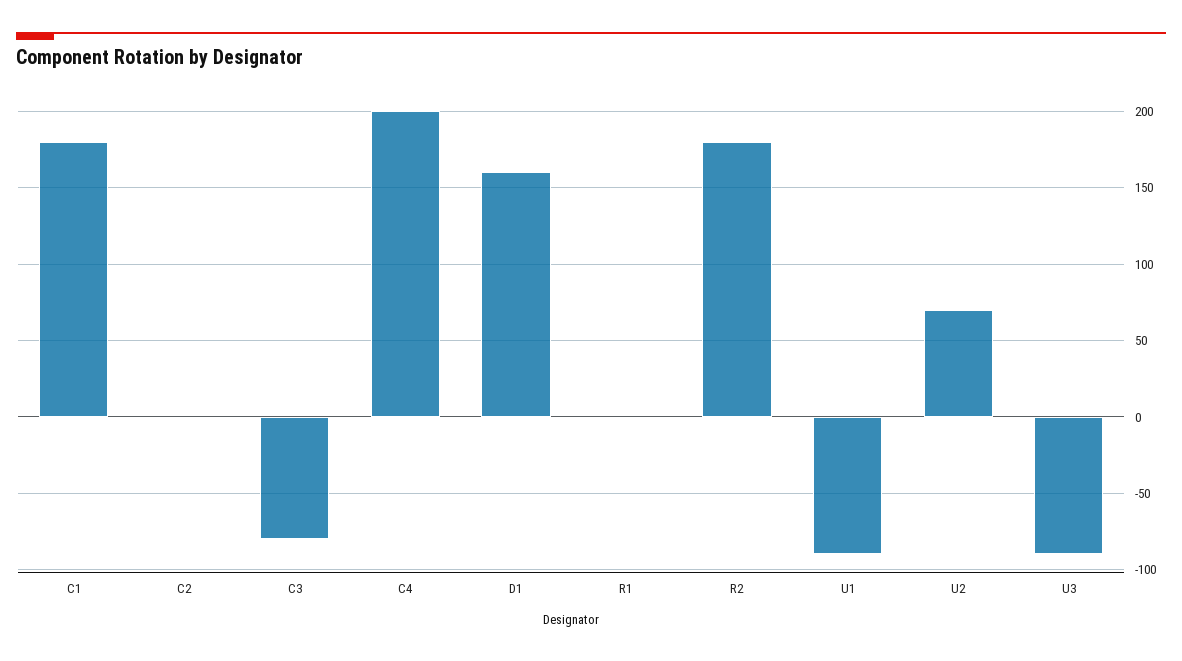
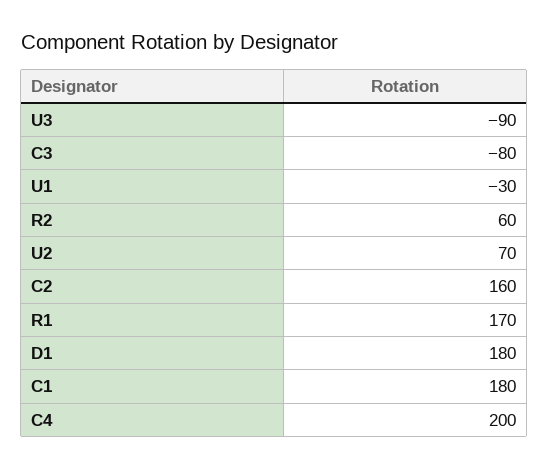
C2: 0 -> 160
D1: 160 -> 180
R1: 0 -> 170
R2: 180 -> 60
U1: -90 -> -30

